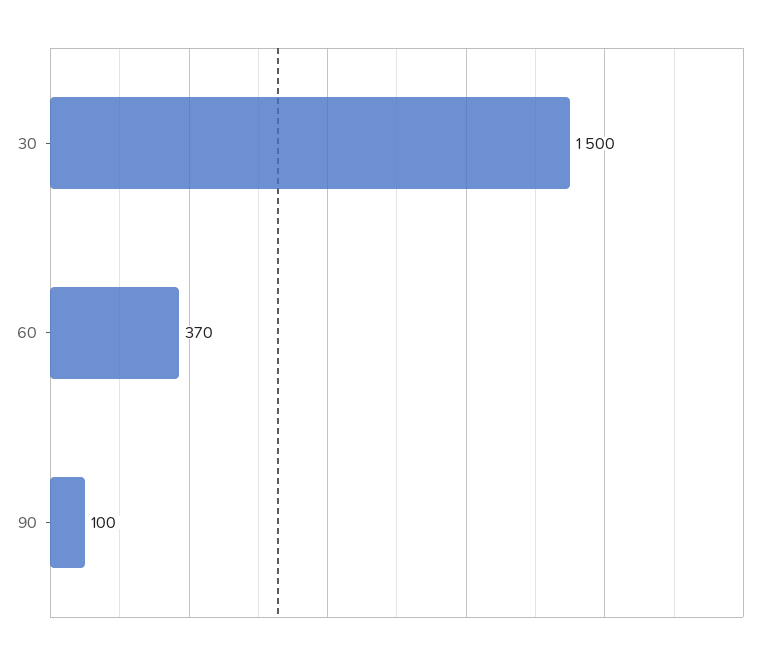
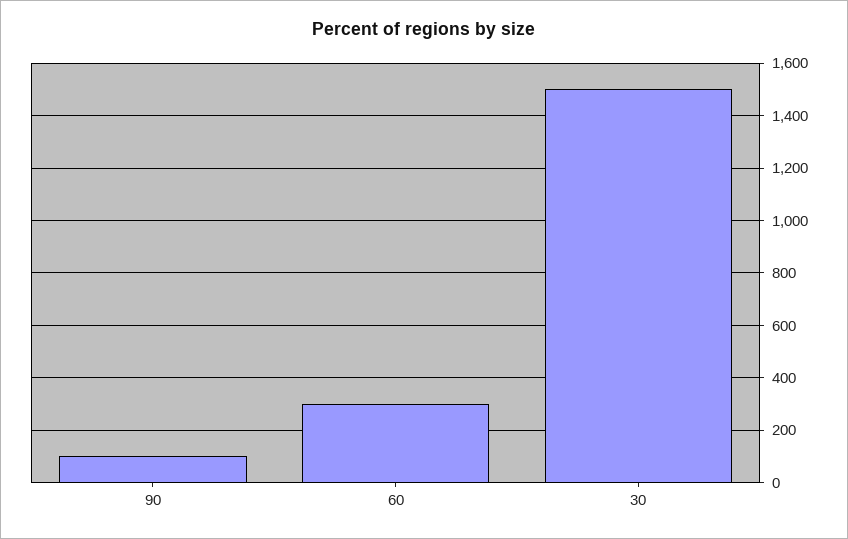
60: 370 -> 300

